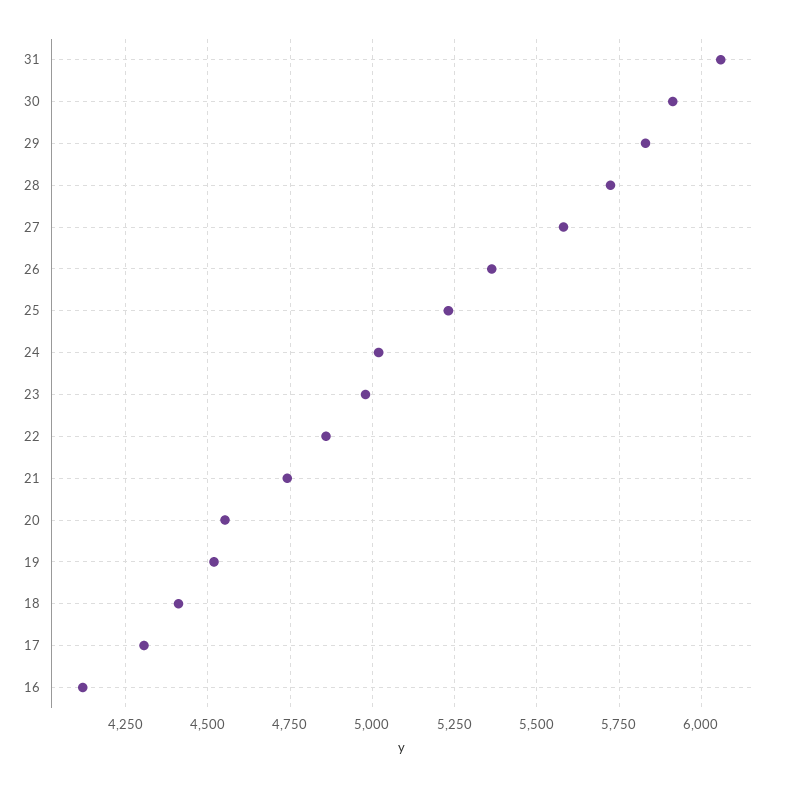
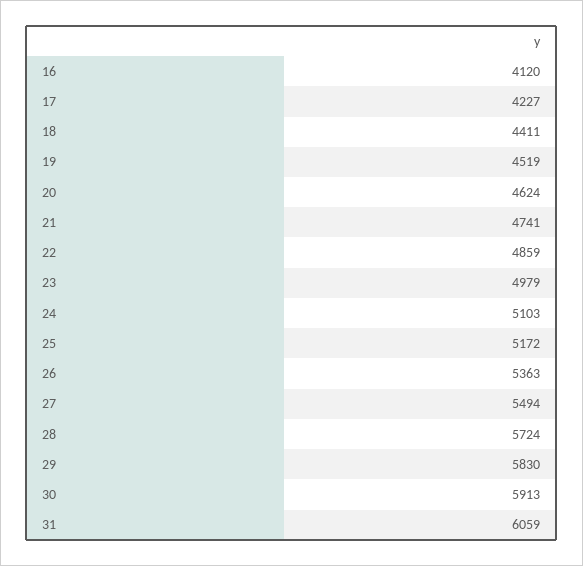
27: 5575 -> 5494
25: 5225 -> 5172
24: 5025 -> 5103
20: 4550 -> 4624
17: 4300 -> 4227

